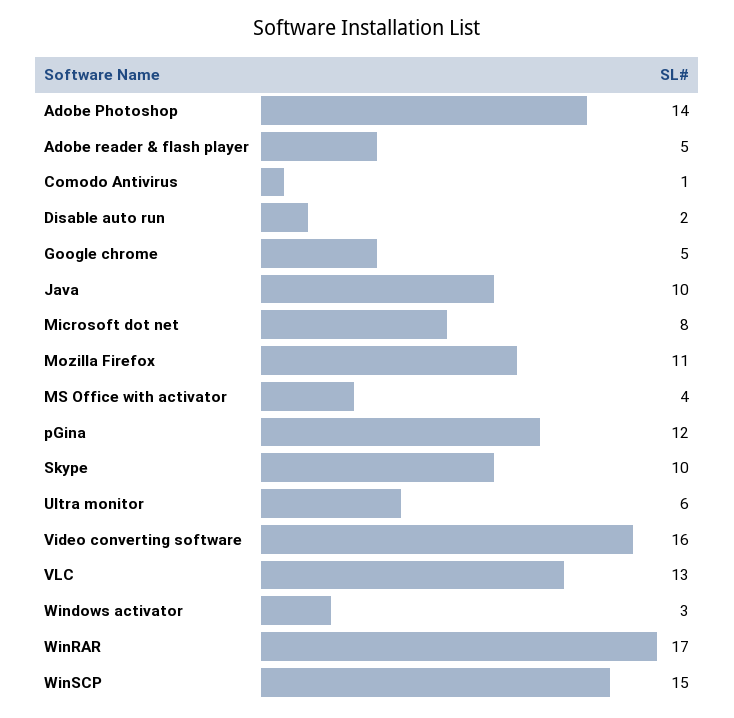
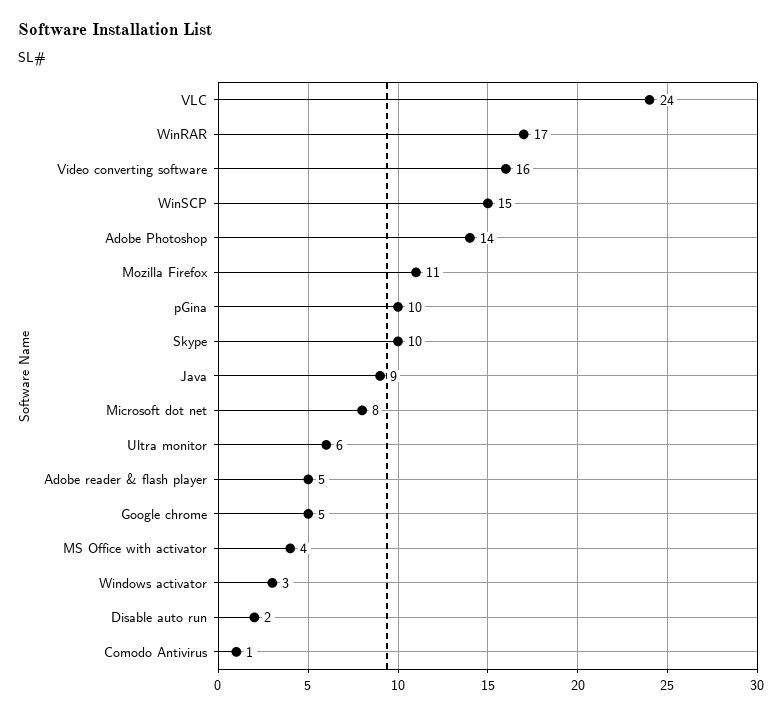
Java: 10 -> 9
pGina: 12 -> 10
VLC: 13 -> 24

